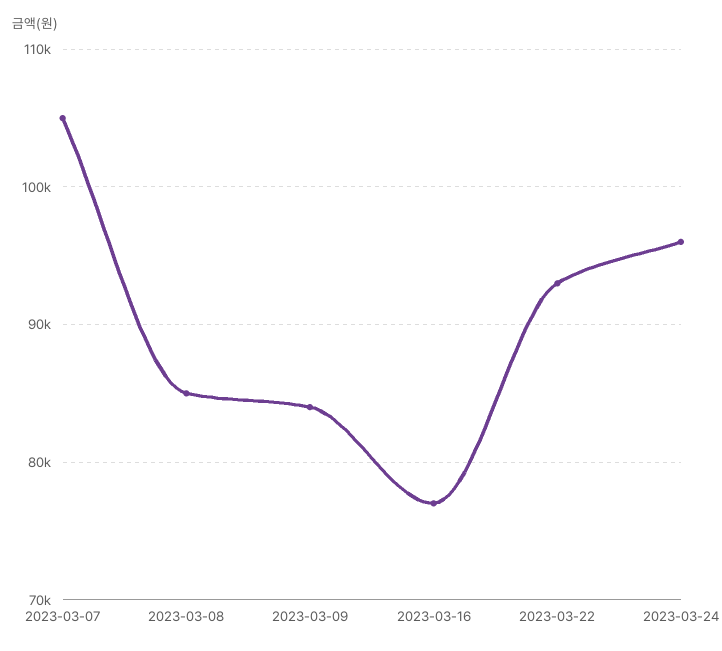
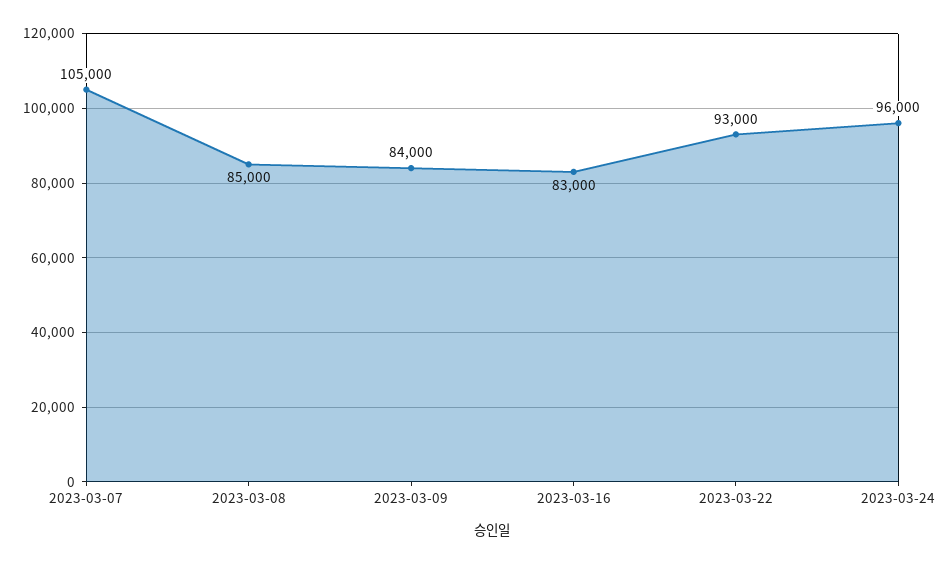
2023-03-16: 77000 -> 83000

